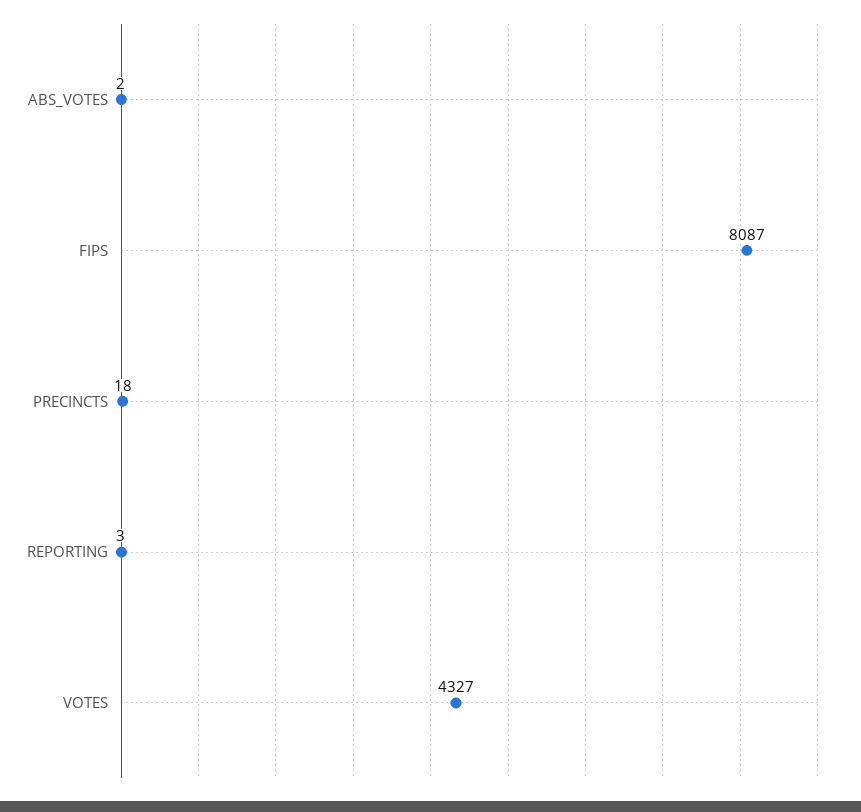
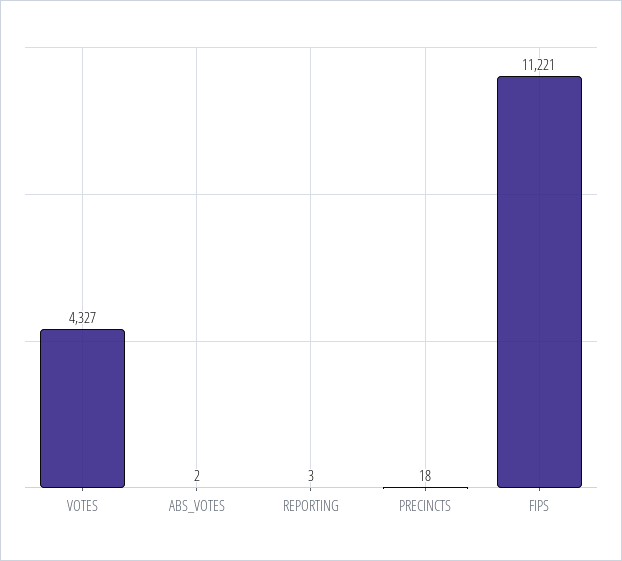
FIPS: 8087 -> 11221

